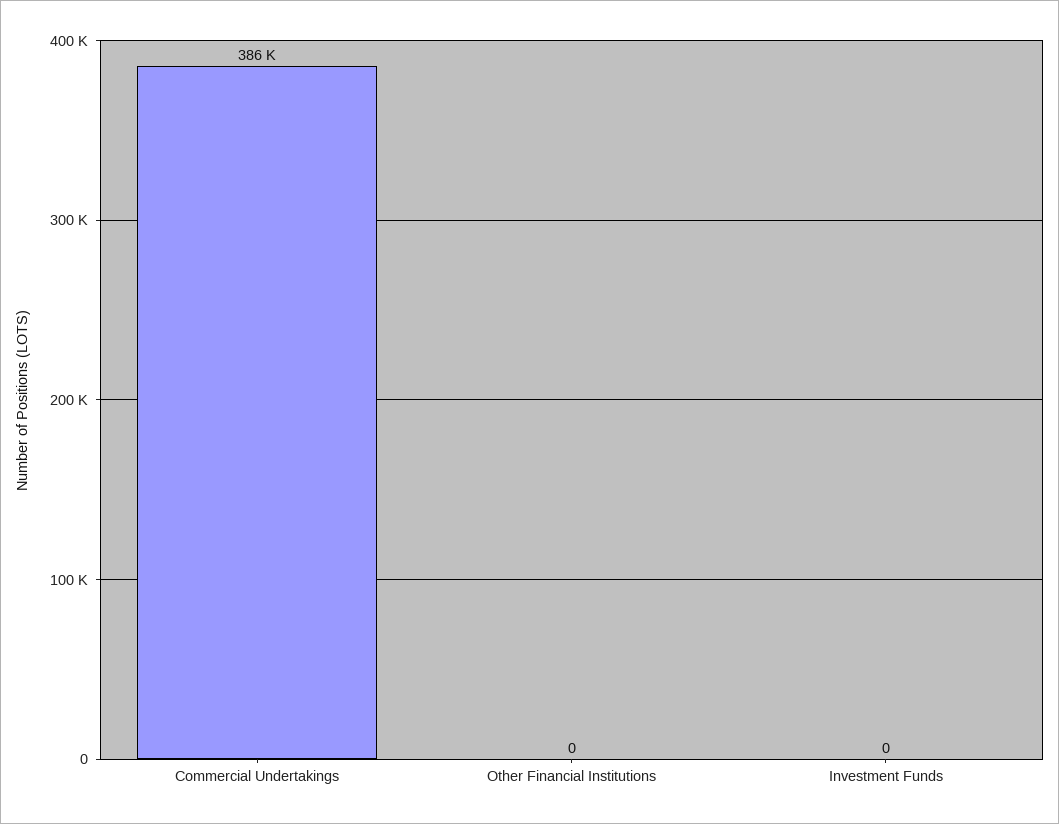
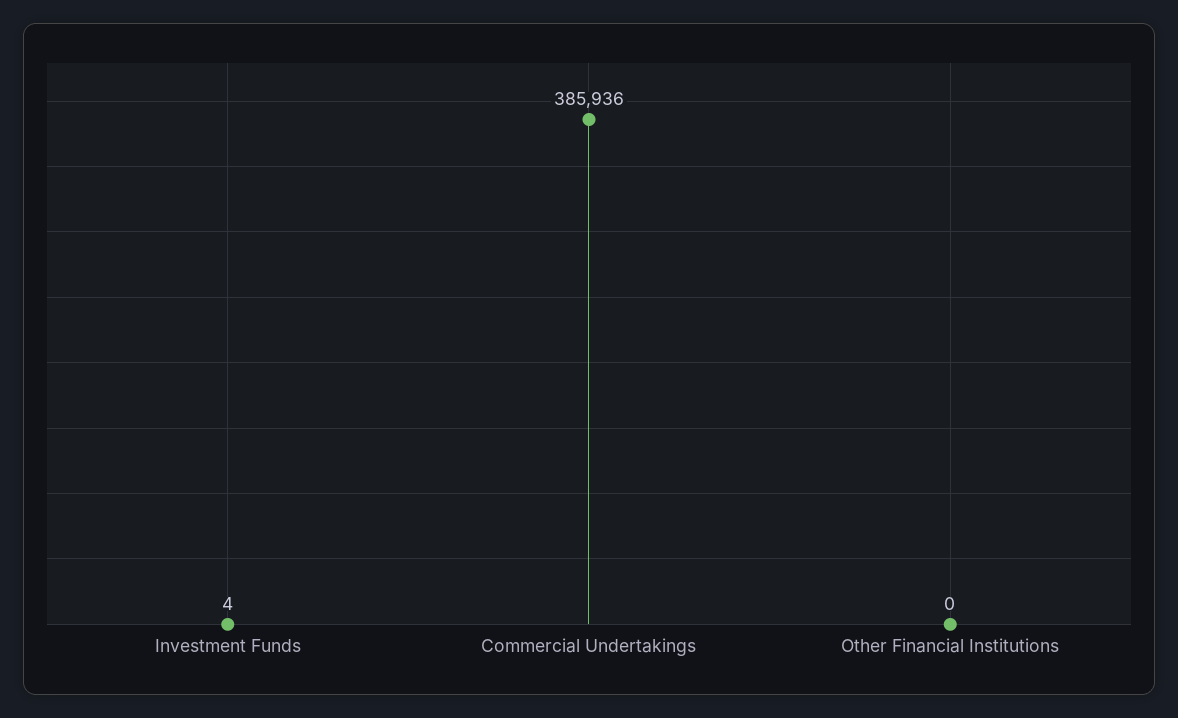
Investment Funds: 0 -> 4

